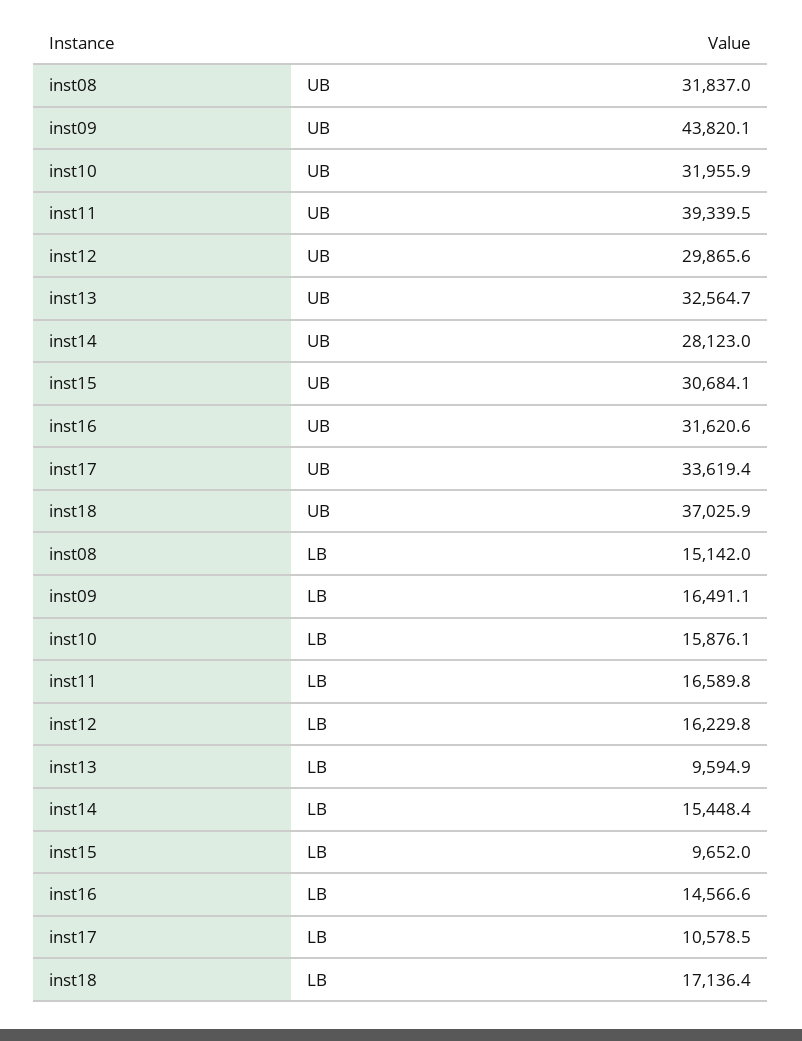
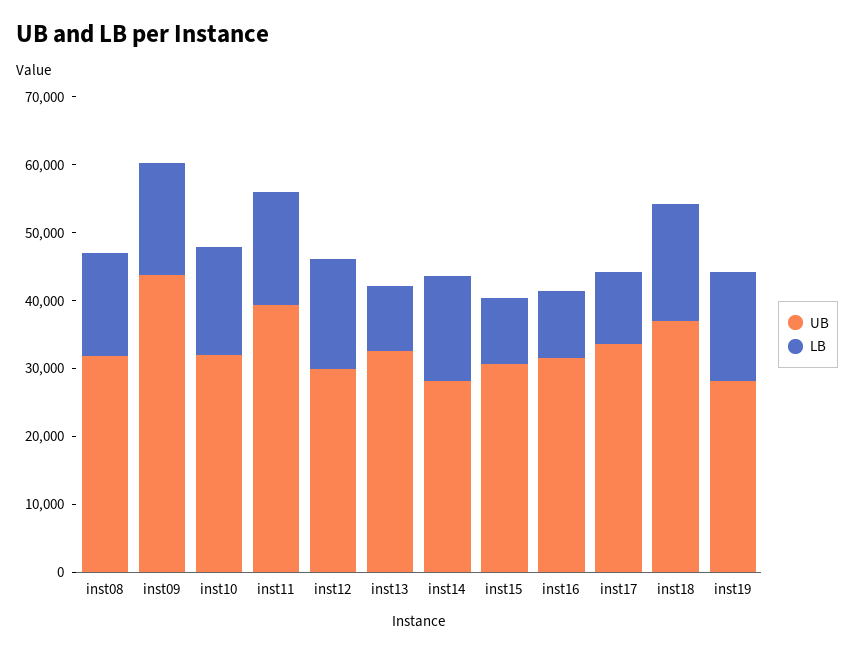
LB, inst16: 14566.6 -> 10000
UB, inst19: none -> 28000
LB, inst19: none -> 16000

